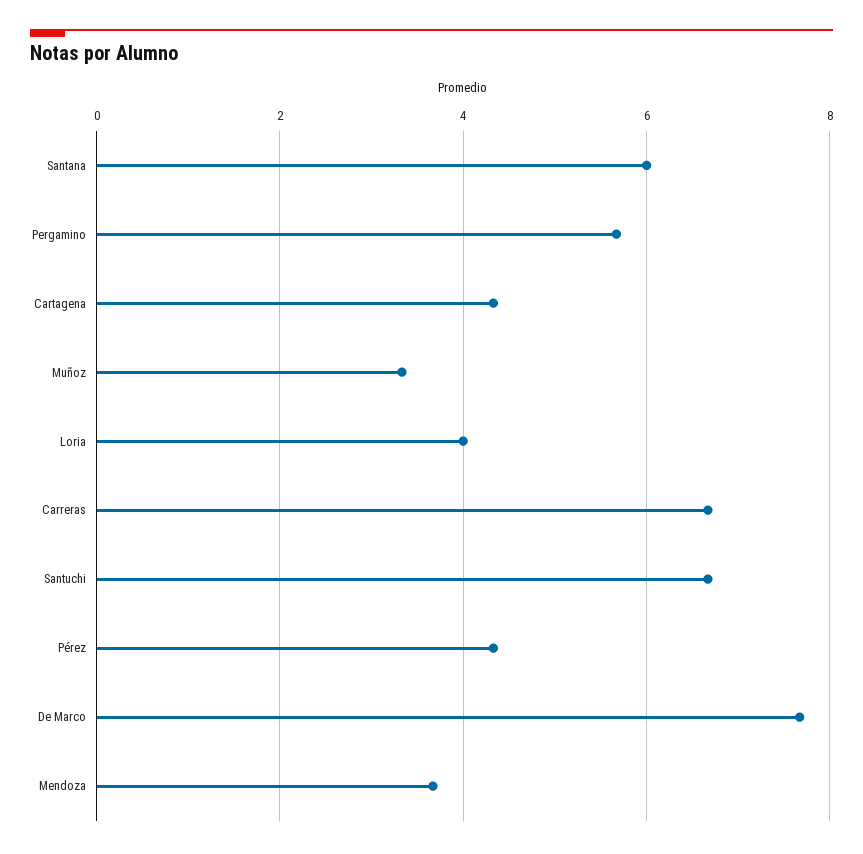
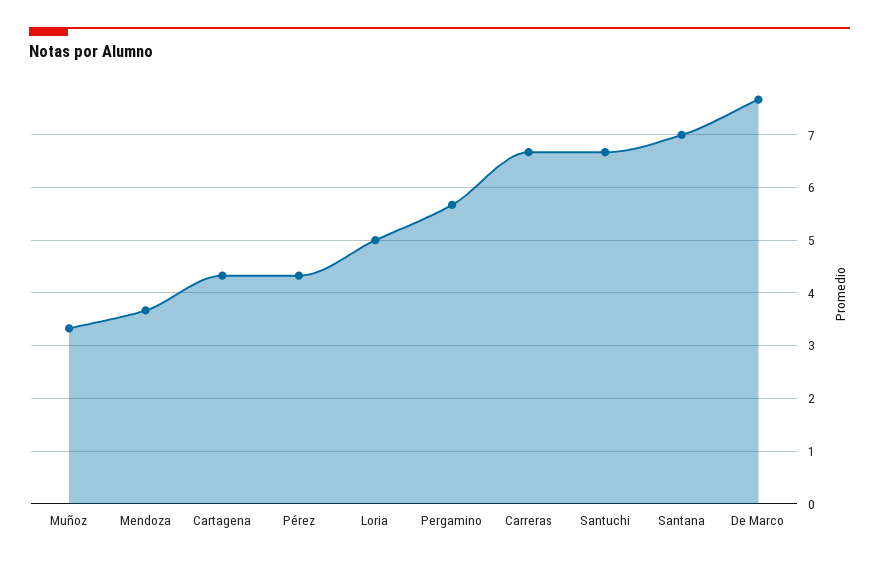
Santana: 6 -> 7
Loria: 4 -> 5

